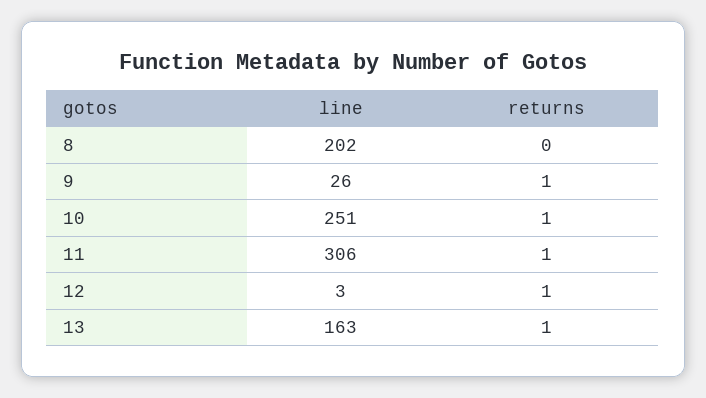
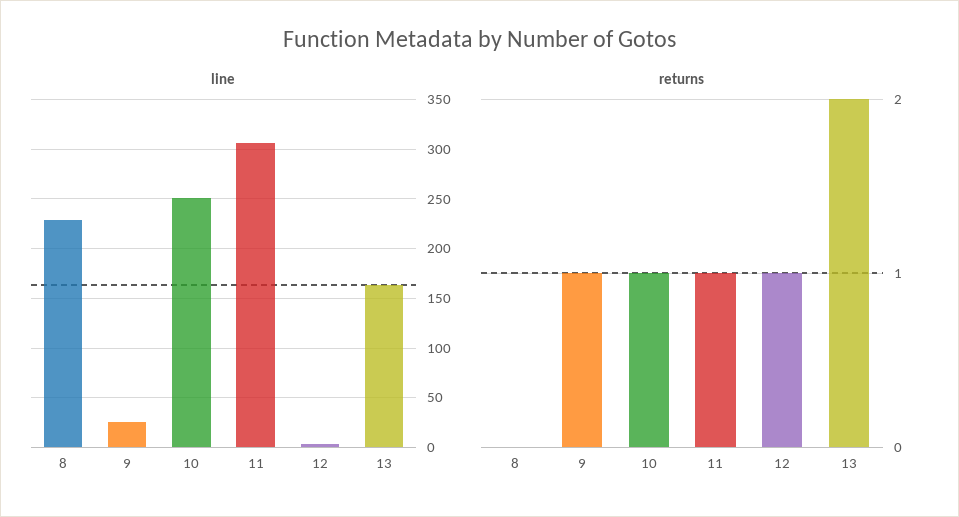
line, 8: 202 -> 230
returns, 13: 1 -> 2

